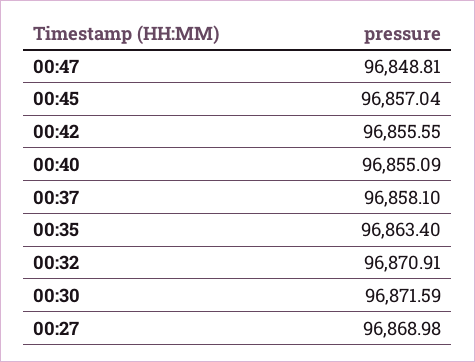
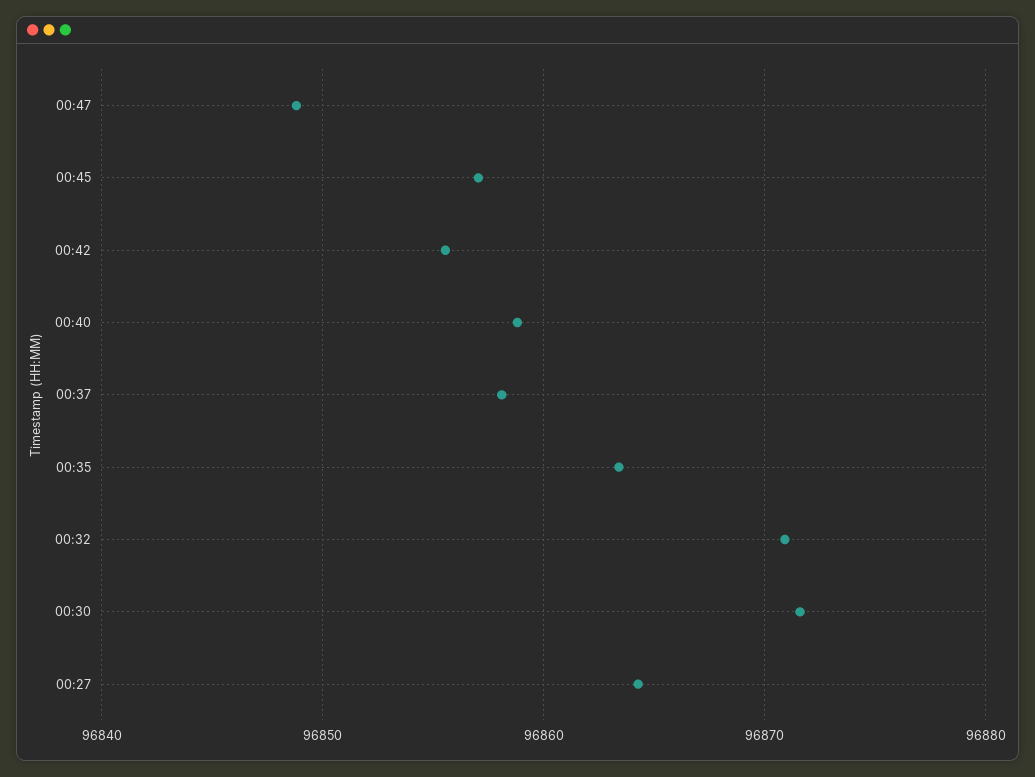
00:40: 96855.09 -> 96859
00:27: 96868.98 -> 96864

